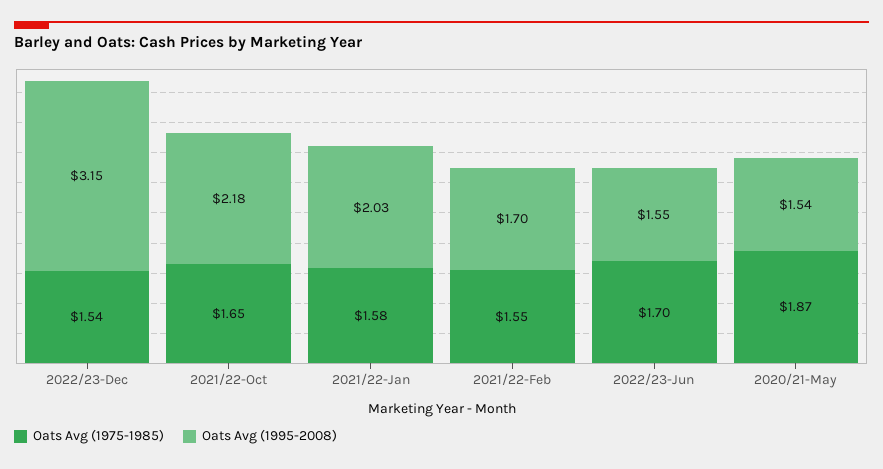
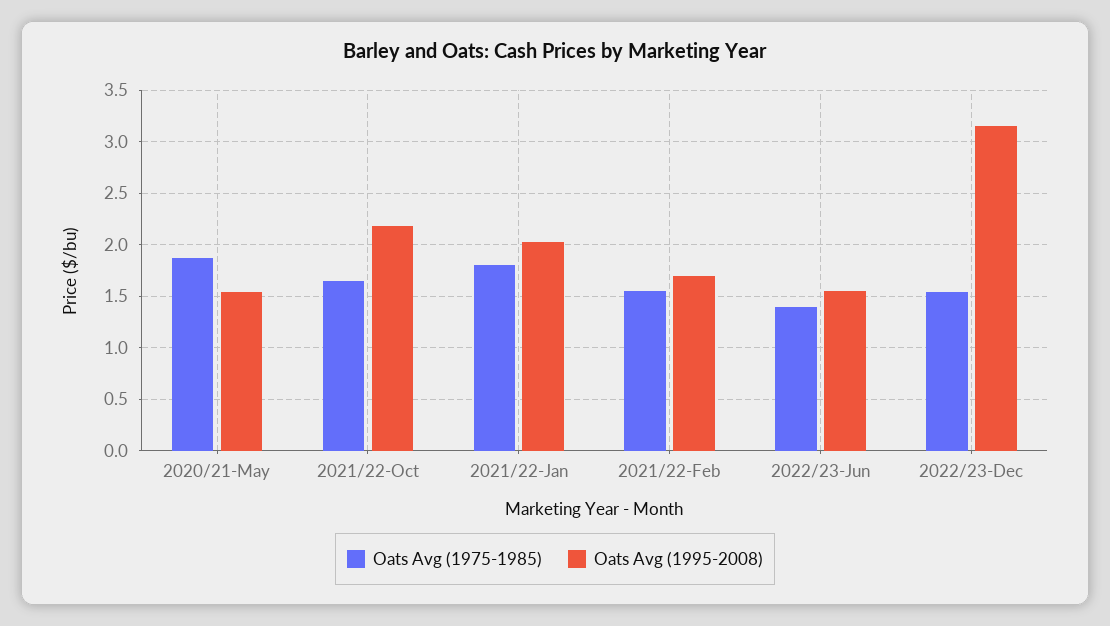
Oats Avg (1975-1985), 2021/22-Jan: 1.58 -> 1.8
Oats Avg (1975-1985), 2022/23-Jun: 1.7 -> 1.4

